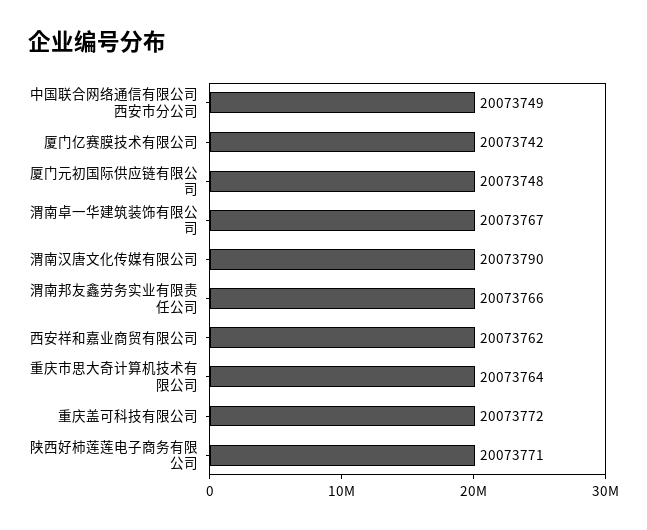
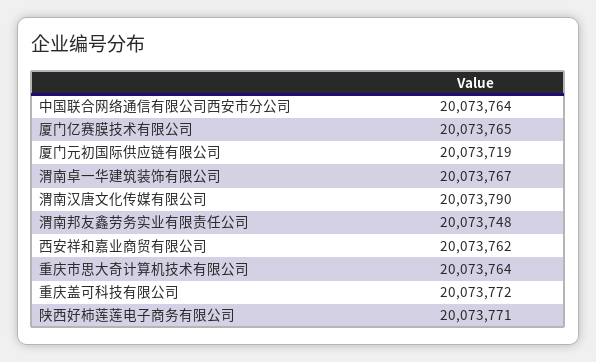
中国联合网络通信有限公司西安市分公司: 20073749 -> 20073764
厦门亿赛膜技术有限公司: 20073742 -> 20073765
厦门元初国际供应链有限公司: 20073748 -> 20073719
渭南邦友鑫劳务实业有限责任公司: 20073766 -> 20073748

